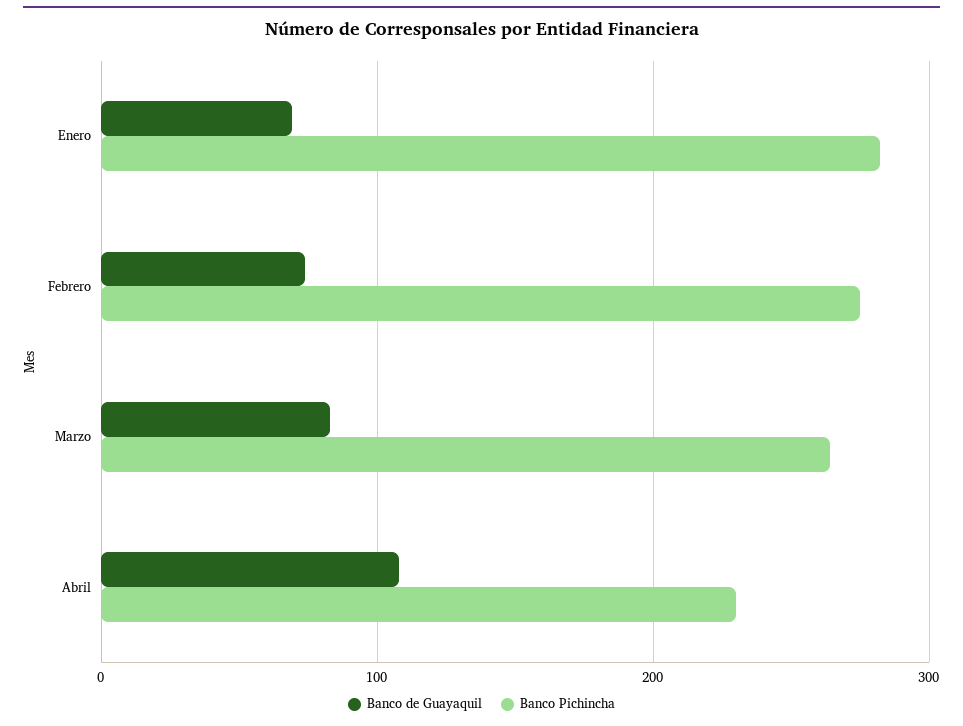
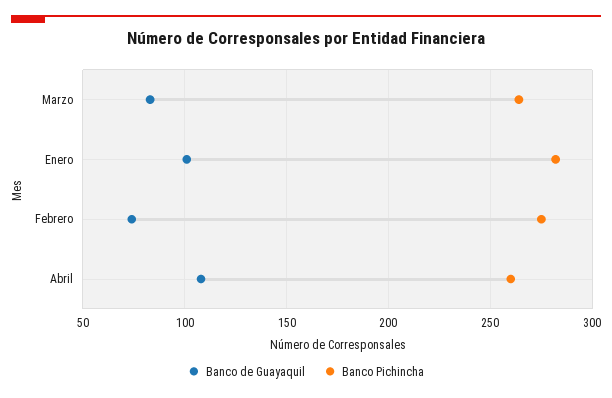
Banco de Guayaquil, Enero: 70 -> 100
Banco Pichincha, Abril: 230 -> 260

